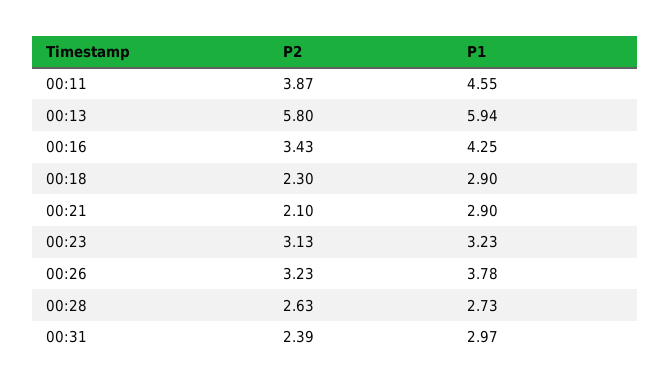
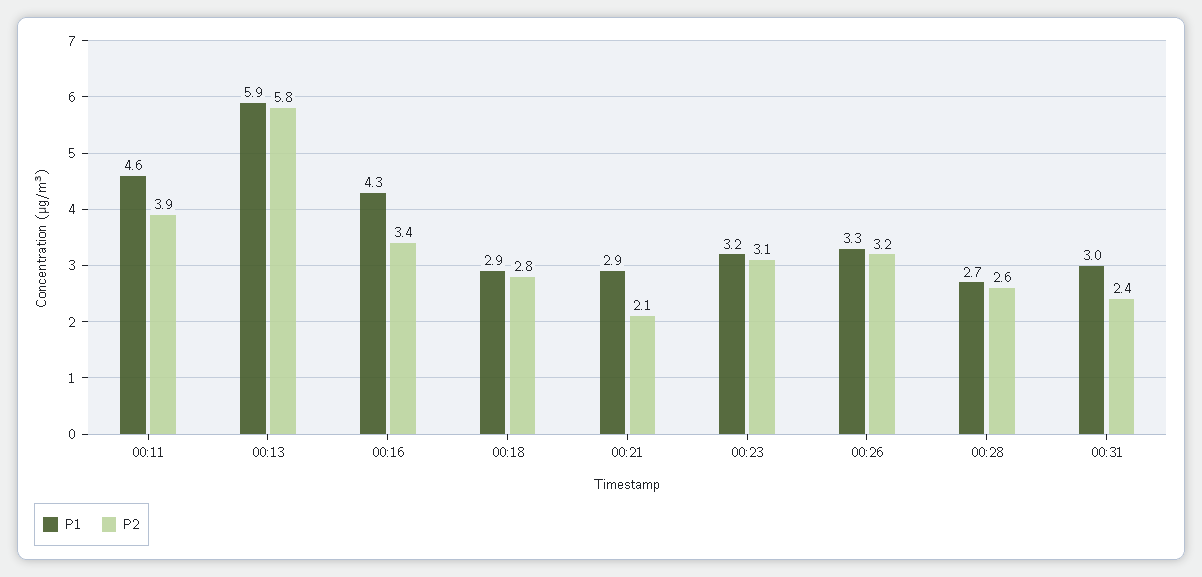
P2, 00:18: 2.3 -> 2.8
P1, 00:26: 3.78 -> 3.3

